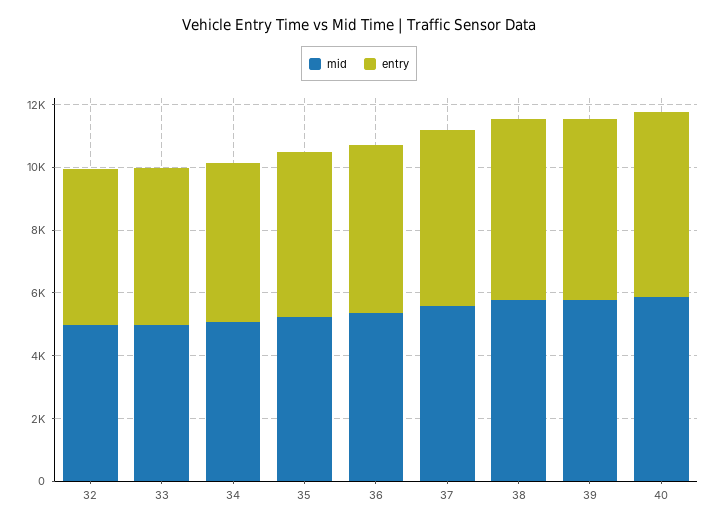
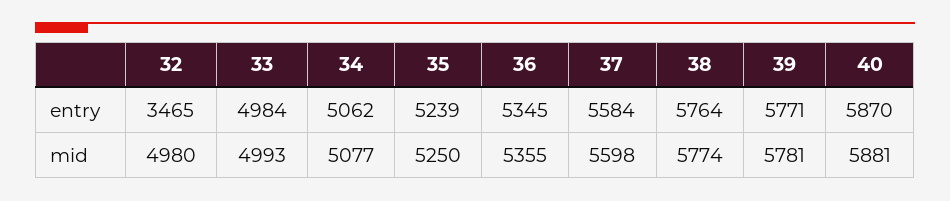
entry, 32: 5000 -> 3465

